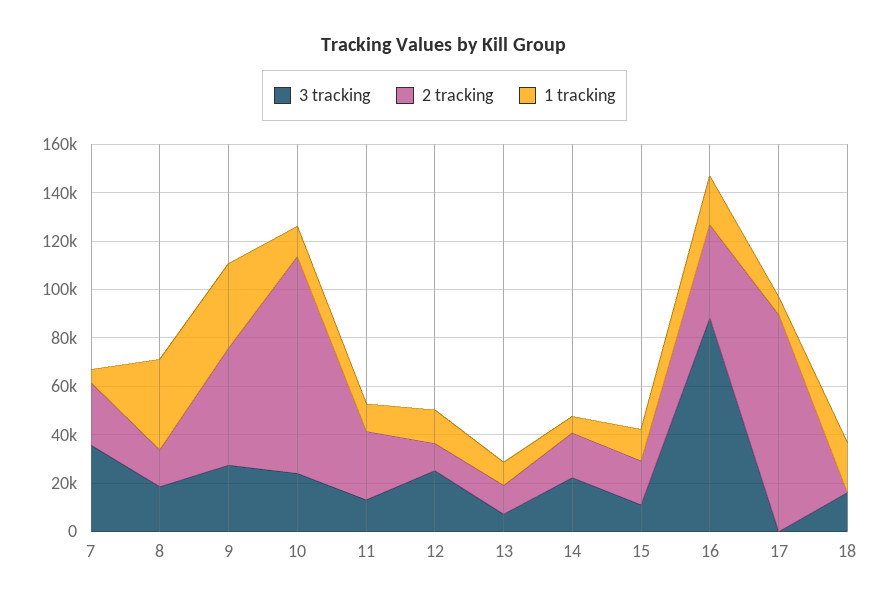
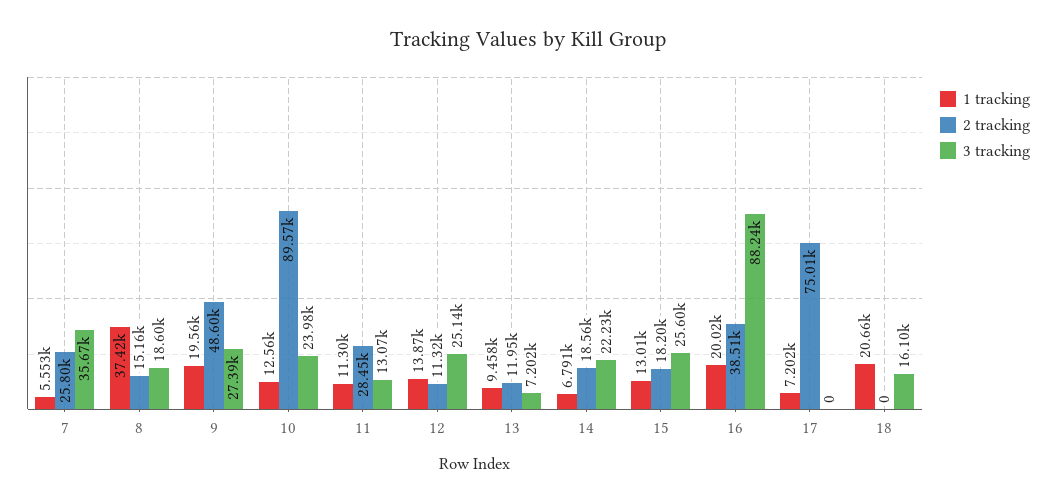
1 tracking, 9: 35000 -> 19560
3 tracking, 15: 10000 -> 25600
2 tracking, 17: 90000 -> 75010

